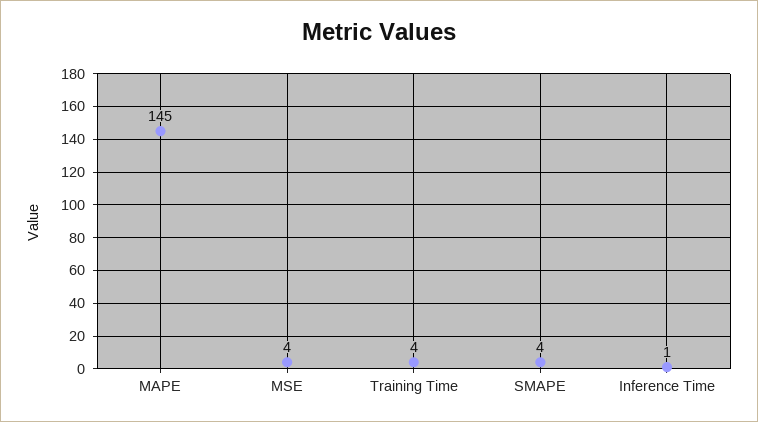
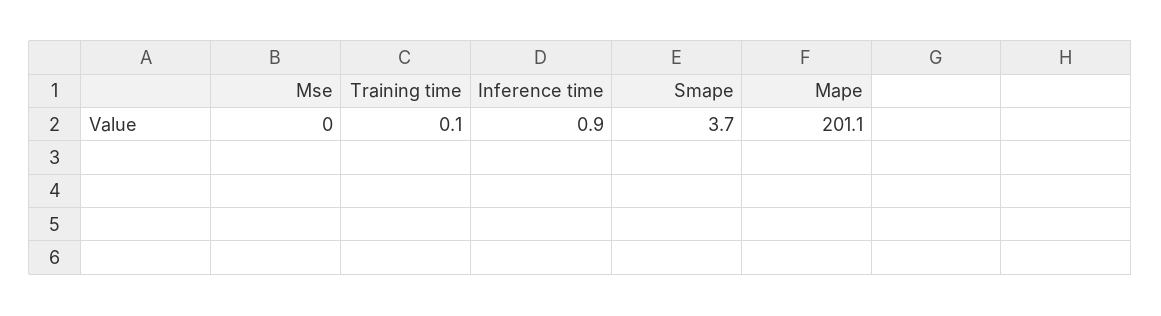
MAPE: 145 -> 201.1
MSE: 4 -> 0
Training Time: 4 -> 0.1

